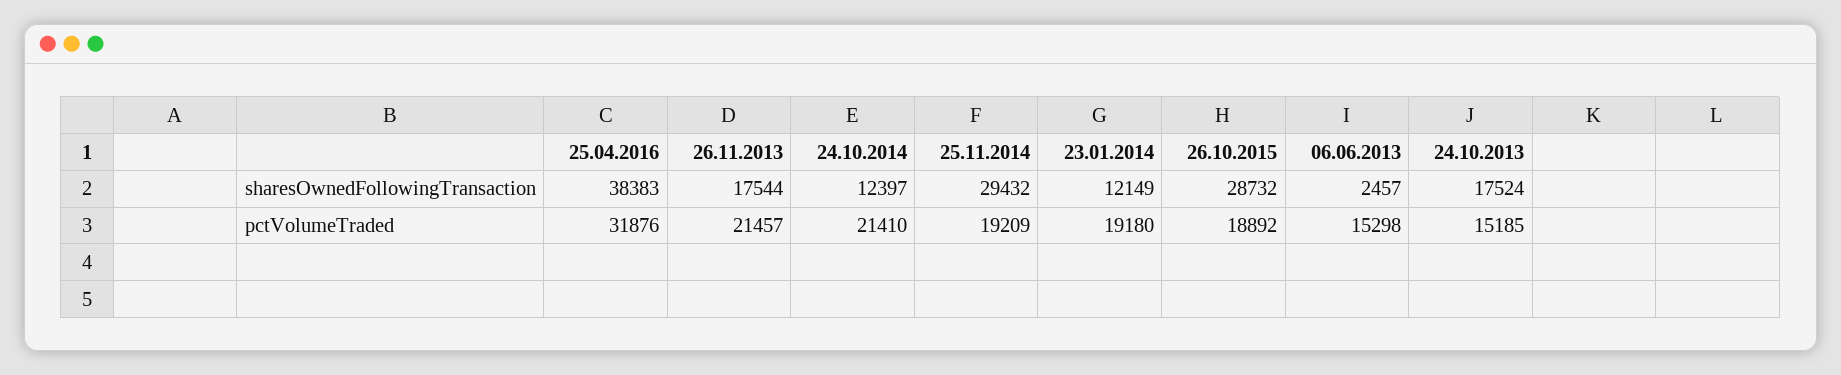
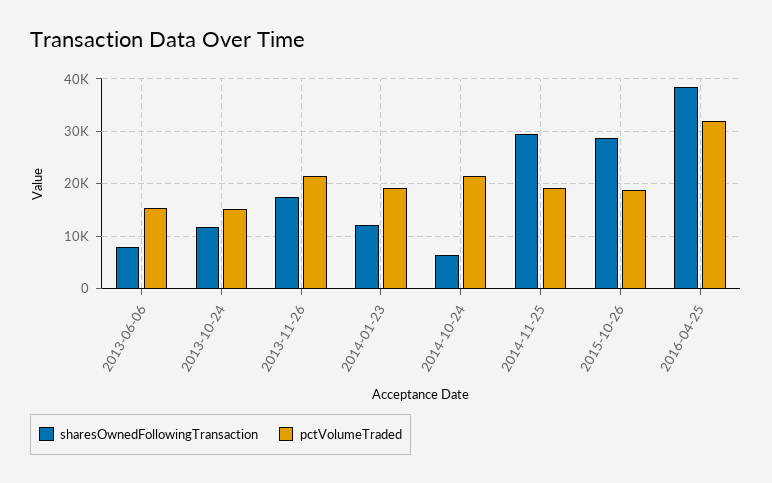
sharesOwnedFollowingTransaction, 24.10.2014: 12397 -> 6000
sharesOwnedFollowingTransaction, 06.06.2013: 2457 -> 8000
sharesOwnedFollowingTransaction, 24.10.2013: 17524 -> 12000

